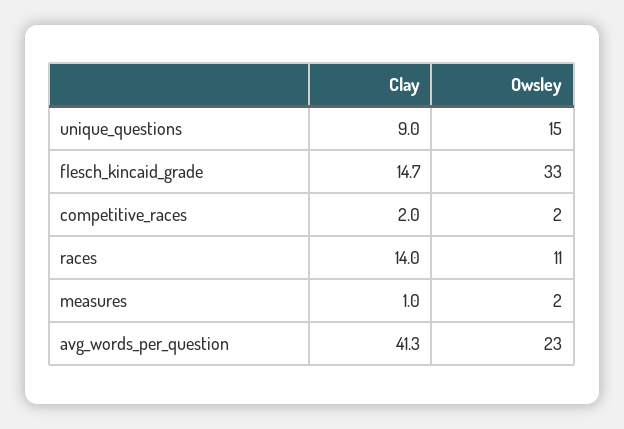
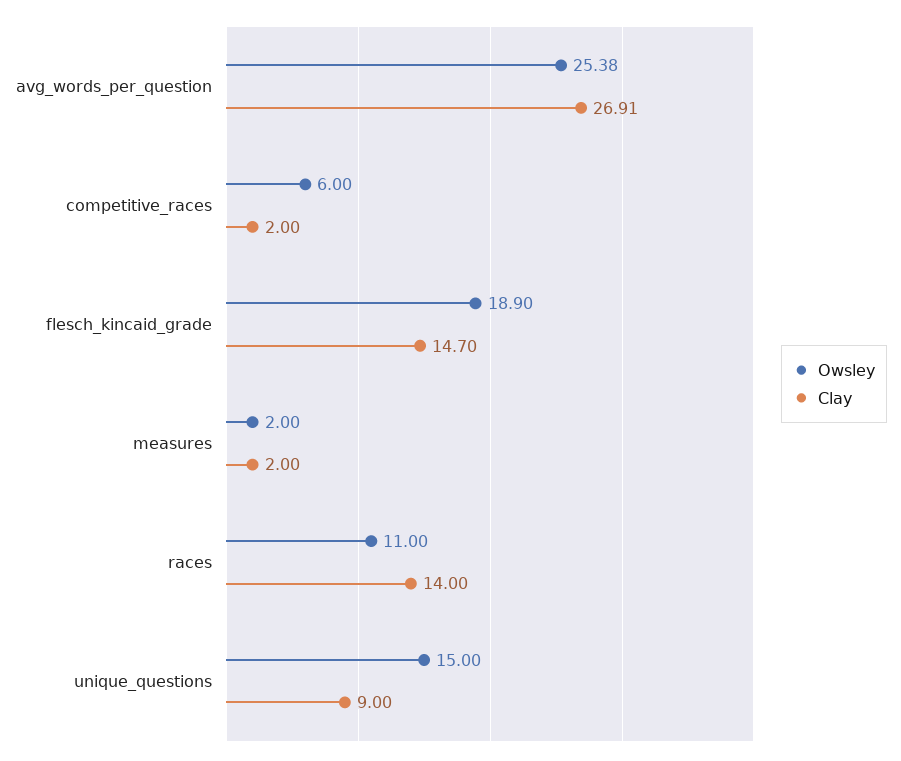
Owsley, flesch_kincaid_grade: 33 -> 18.9
Owsley, competitive_races: 2 -> 6
Clay, measures: 1 -> 2
Clay, avg_words_per_question: 41.3 -> 26.91
Owsley, avg_words_per_question: 23 -> 25.38

